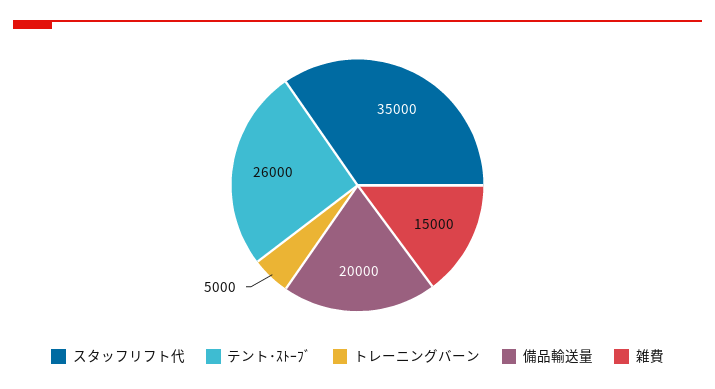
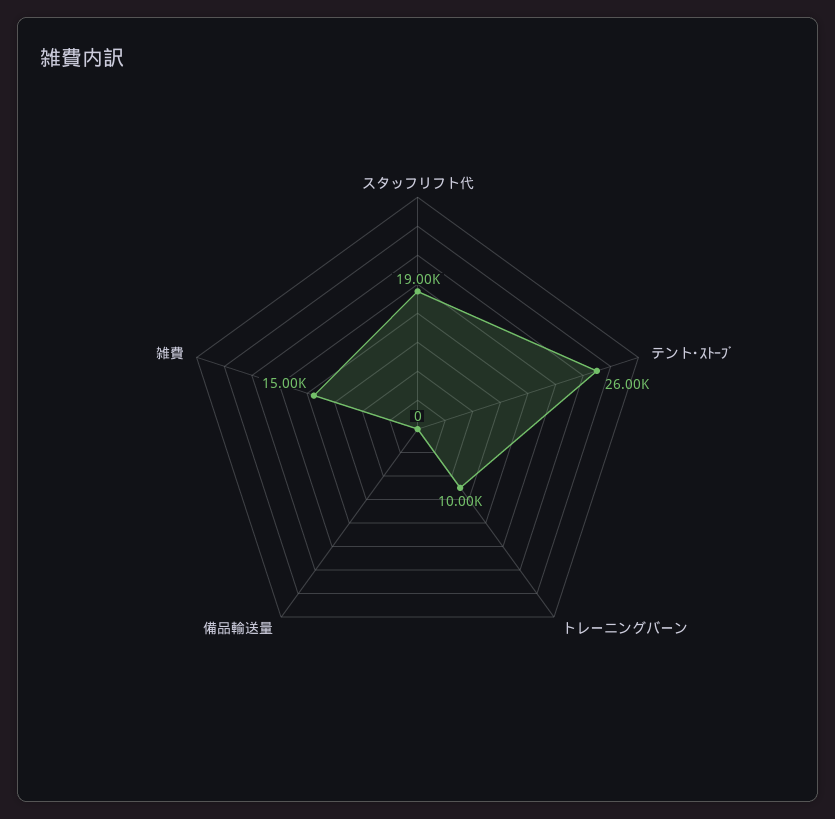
スタッフリフト代: 35000 -> 19000
トレーニングバーン: 5000 -> 10000
備品輸送量: 20000 -> 0

